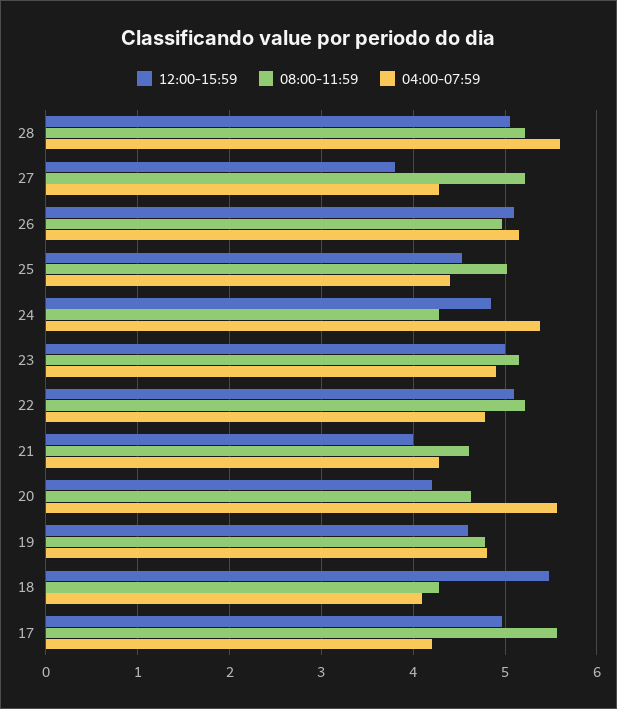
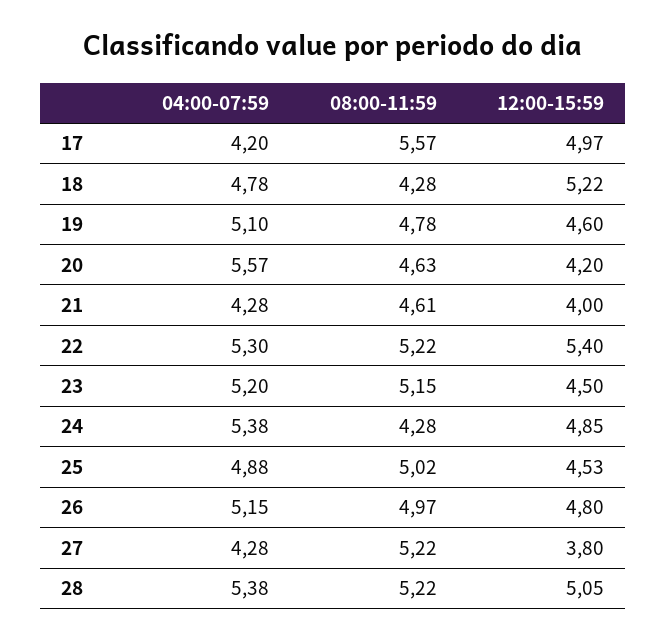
04:00-07:59, 28: 5.6 -> 5.38
12:00-15:59, 26: 5.1 -> 4.8
04:00-07:59, 25: 4.4 -> 4.88
12:00-15:59, 23: 5 -> 4.5
04:00-07:59, 23: 4.9 -> 5.2
12:00-15:59, 22: 5.1 -> 5.4
04:00-07:59, 22: 4.8 -> 5.3
04:00-07:59, 19: 4.8 -> 5.1
12:00-15:59, 18: 5.5 -> 5.22
04:00-07:59, 18: 4.1 -> 4.78

